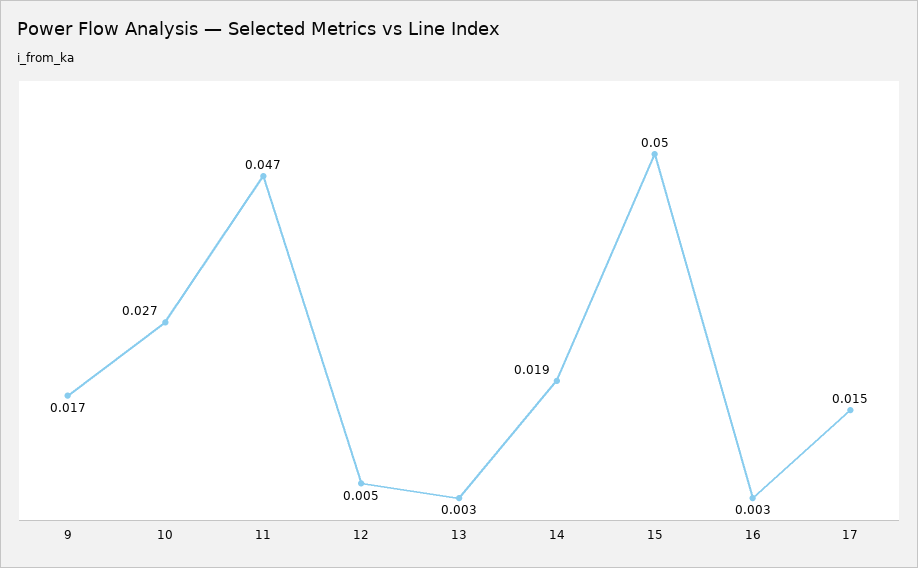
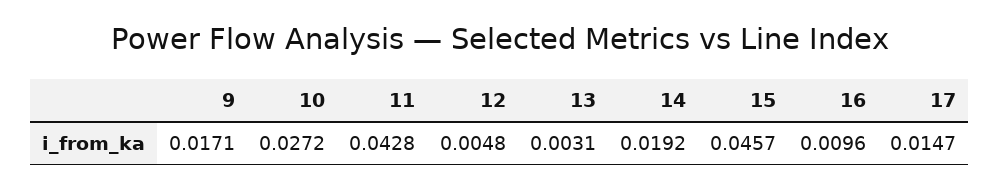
11: 0.047 -> 0.0428
15: 0.05 -> 0.0457
16: 0.003 -> 0.0096

